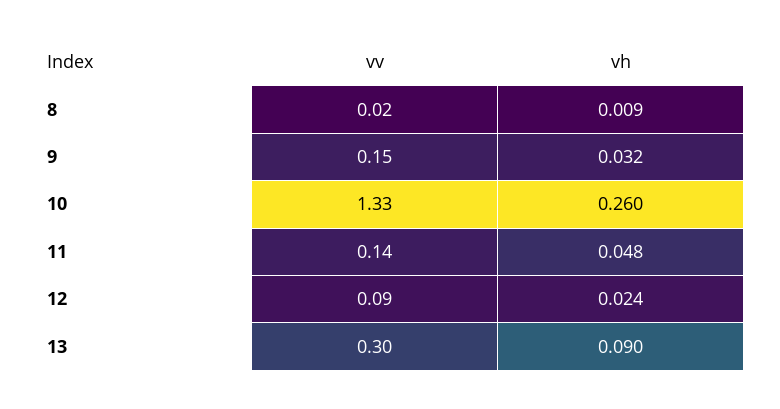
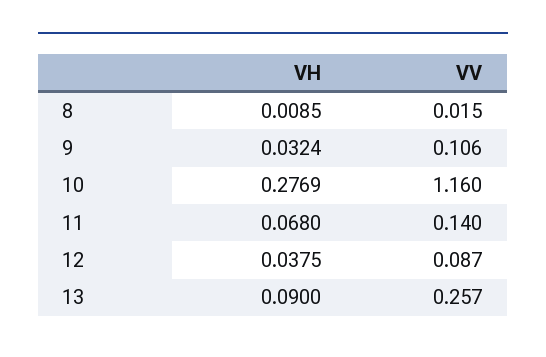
vv, 9: 0.15 -> 0.106
vv, 10: 1.33 -> 1.16
vh, 10: 0.26 -> 0.2769
vh, 11: 0.048 -> 0.068
vh, 12: 0.024 -> 0.0375
vv, 13: 0.3 -> 0.257

